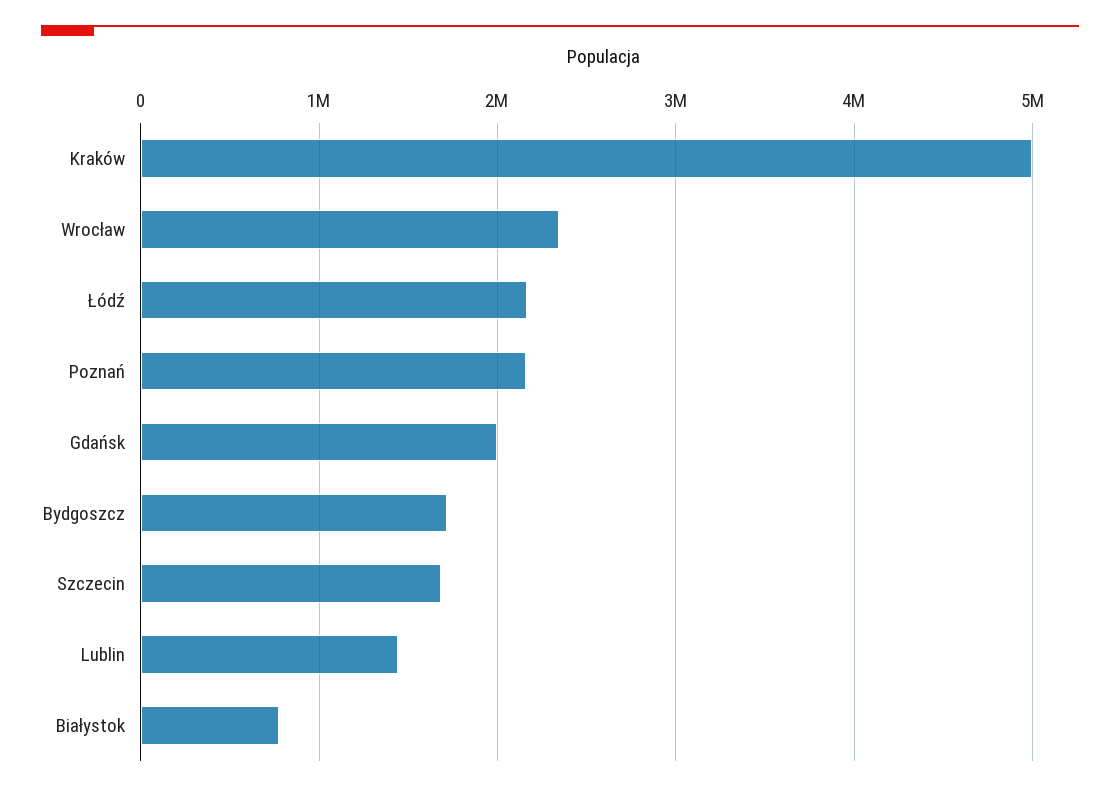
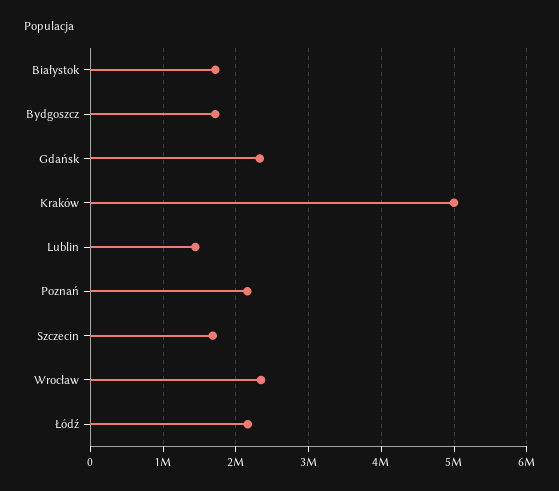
Gdańsk: 2000000 -> 2300000
Białystok: 800000 -> 1700000

